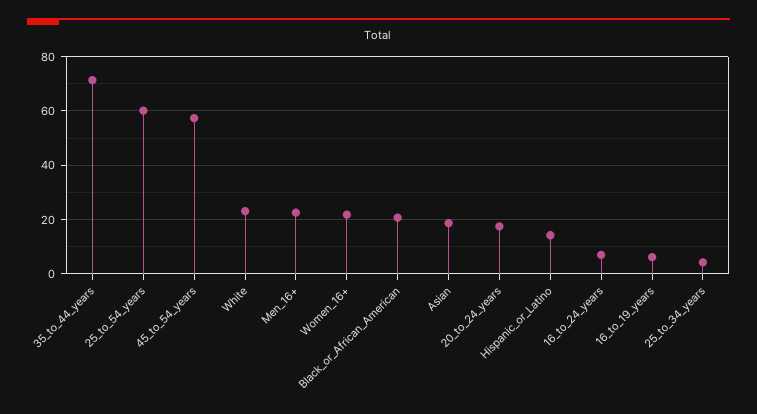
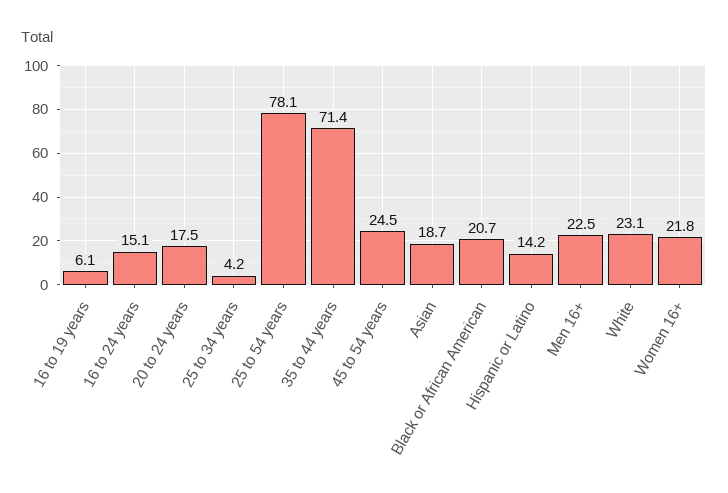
25_to_54_years: 60 -> 78.1
45_to_54_years: 57.5 -> 24.5
16_to_24_years: 7.5 -> 15.1

